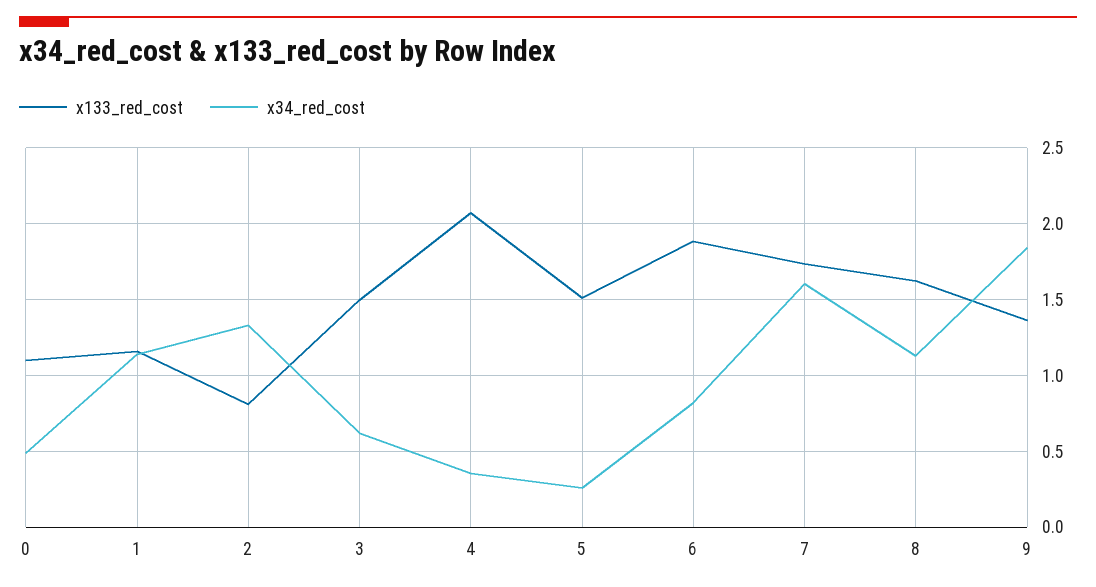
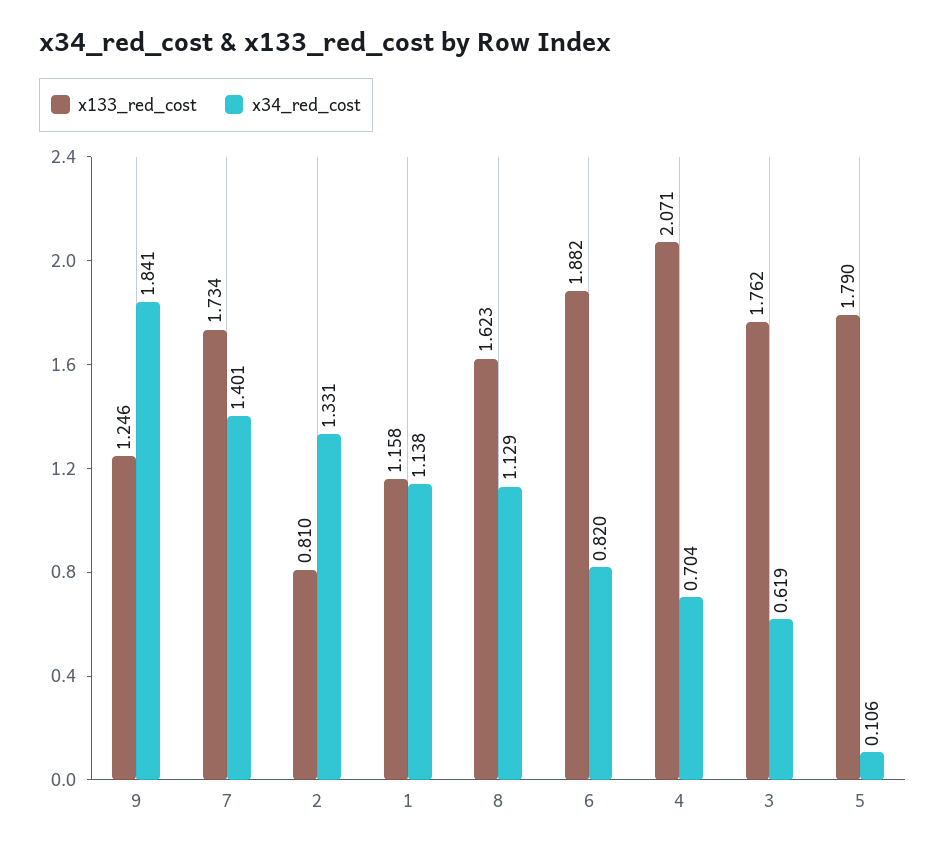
x133_red_cost, 0: 1.1 -> none
x34_red_cost, 0: 0.5 -> none
x133_red_cost, 3: 1.5 -> 1.762
x34_red_cost, 4: 0.35 -> 0.704
x133_red_cost, 5: 1.5 -> 1.79
x34_red_cost, 5: 0.25 -> 0.106
x34_red_cost, 7: 1.6 -> 1.401
x133_red_cost, 9: 1.35 -> 1.246

